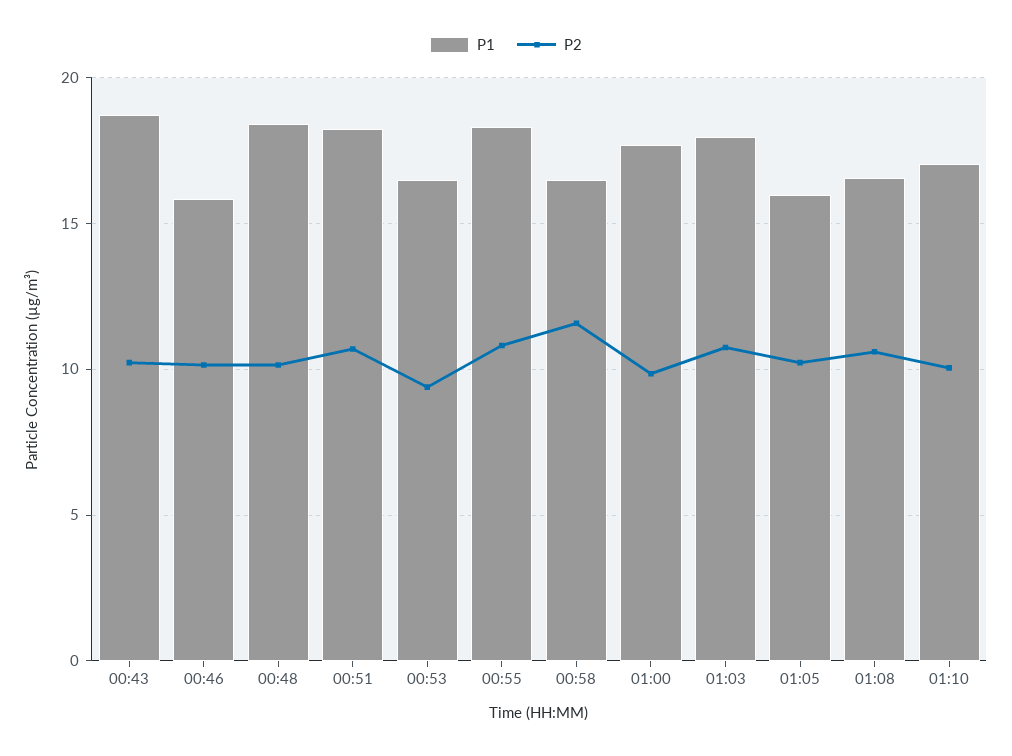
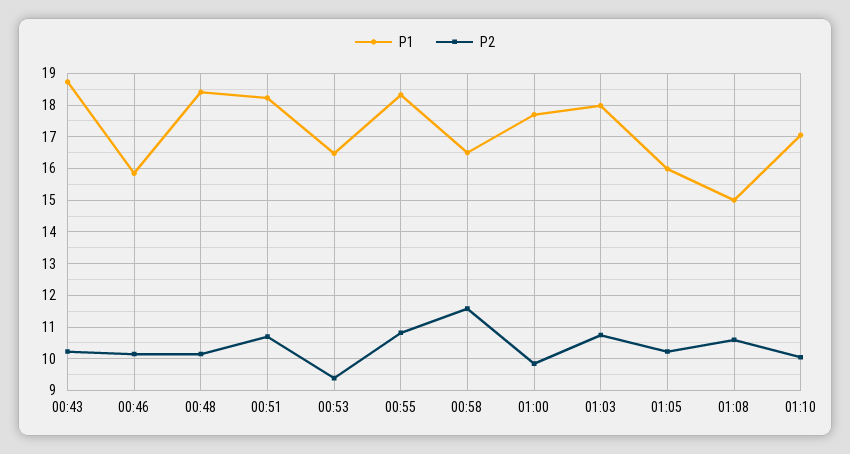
P1, 01:08: 16.5 -> 15

